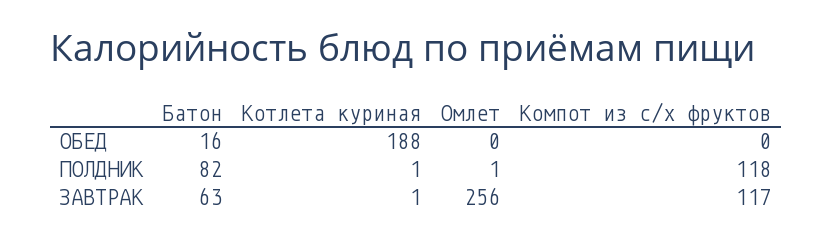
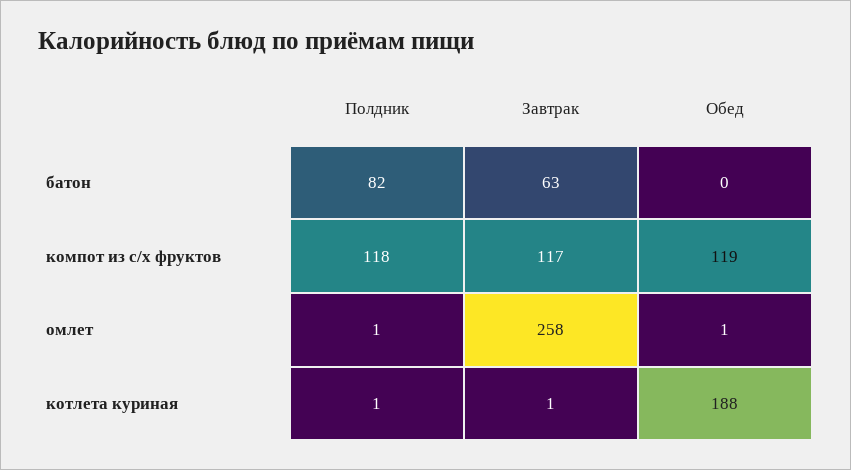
Батон, ОБЕД: 16 -> 0
Омлет, ОБЕД: 0 -> 1
Компот из с/х фруктов, ОБЕД: 0 -> 119
Омлет, ЗАВТРАК: 256 -> 258

